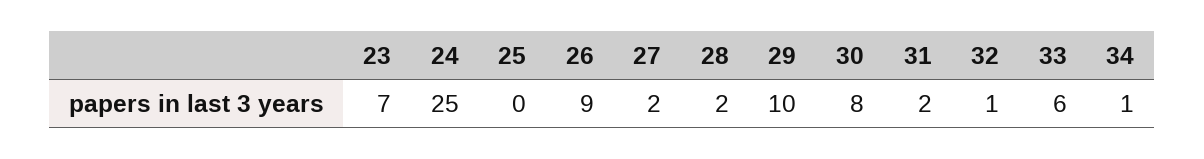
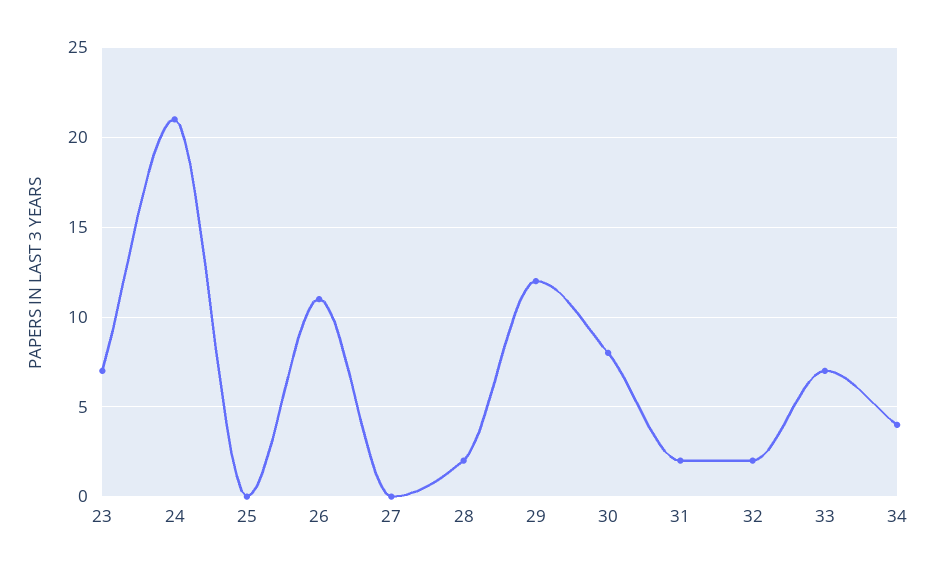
24: 25 -> 21
26: 9 -> 11
27: 2 -> 0
29: 10 -> 12
32: 1 -> 2
33: 6 -> 7
34: 1 -> 4

